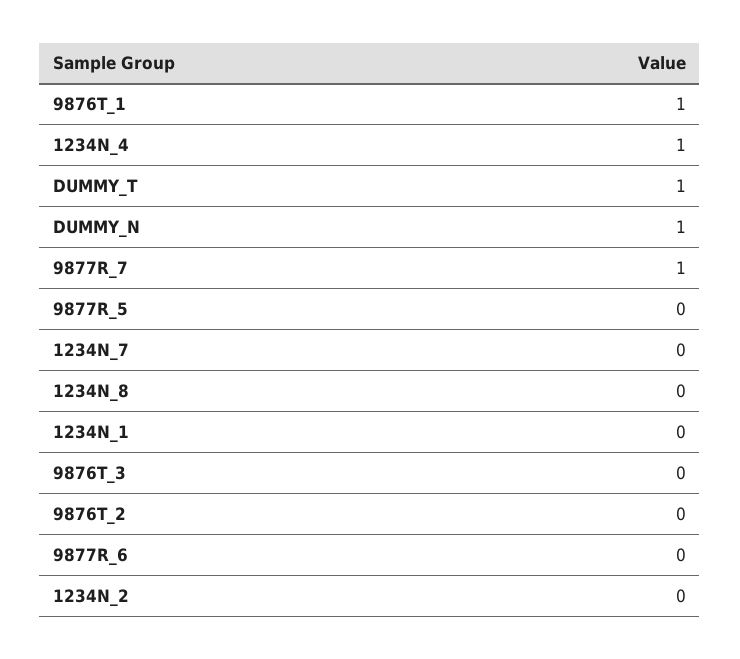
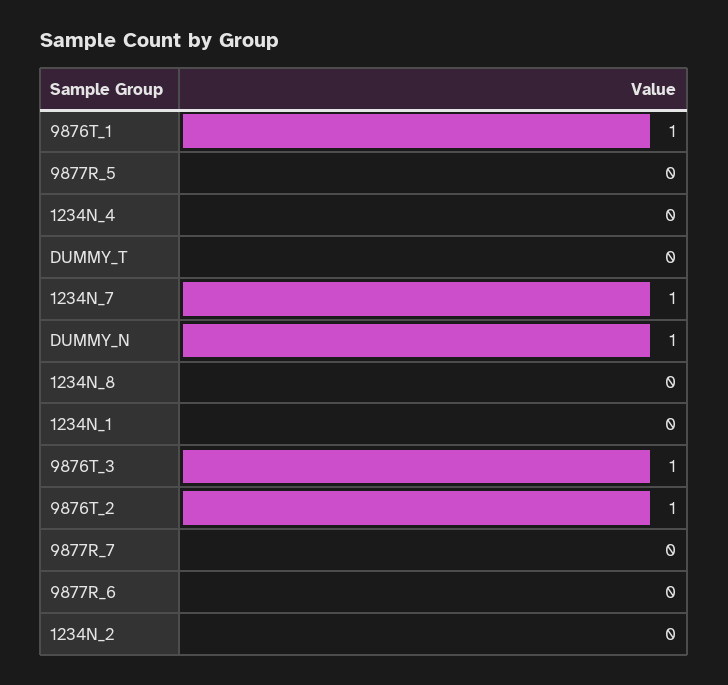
1234N_4: 1 -> 0
DUMMY_T: 1 -> 0
9877R_7: 1 -> 0
1234N_7: 0 -> 1
9876T_3: 0 -> 1
9876T_2: 0 -> 1

